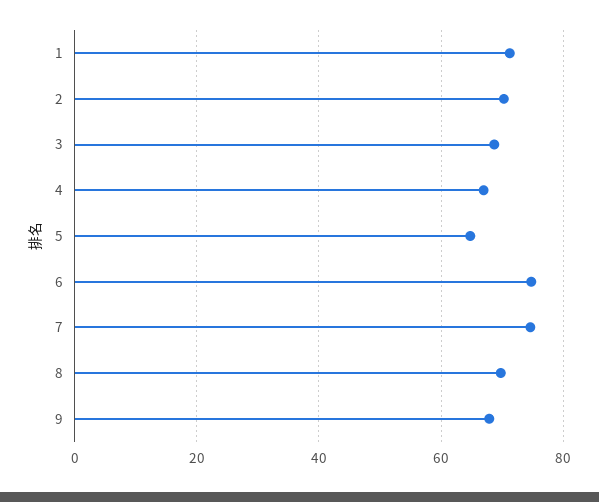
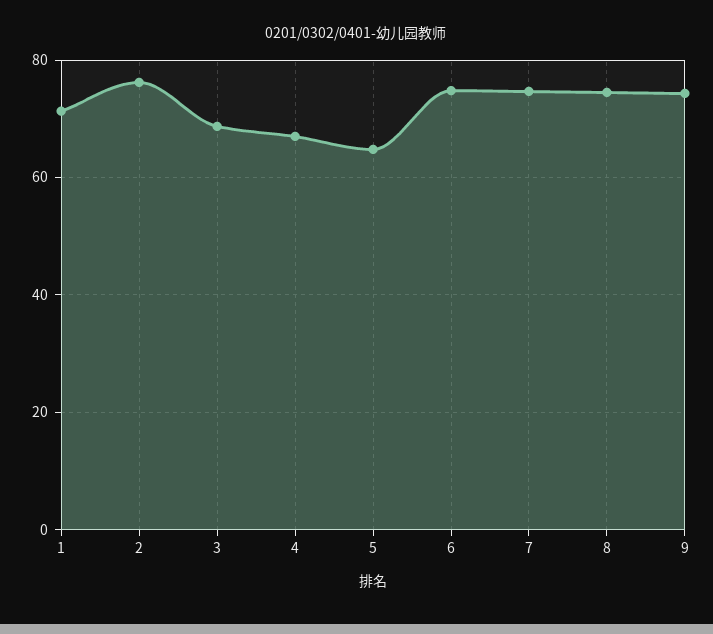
2: 70 -> 76
8: 70 -> 74
9: 68 -> 74

